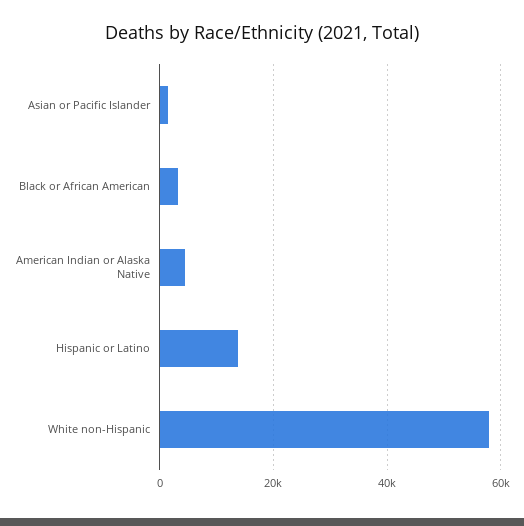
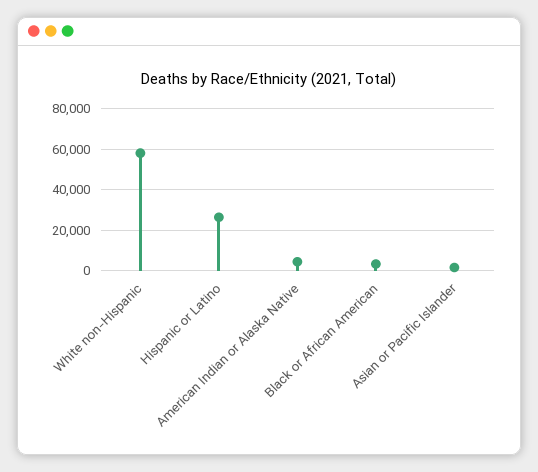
Hispanic or Latino: 14000 -> 25000

